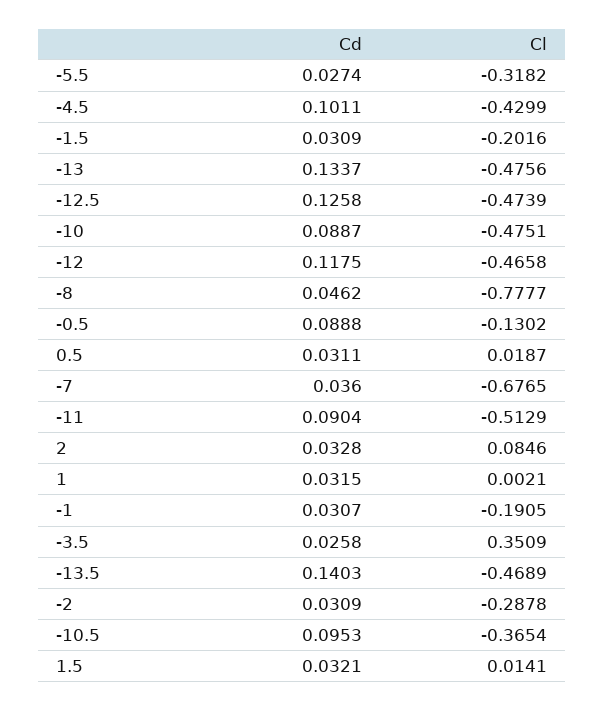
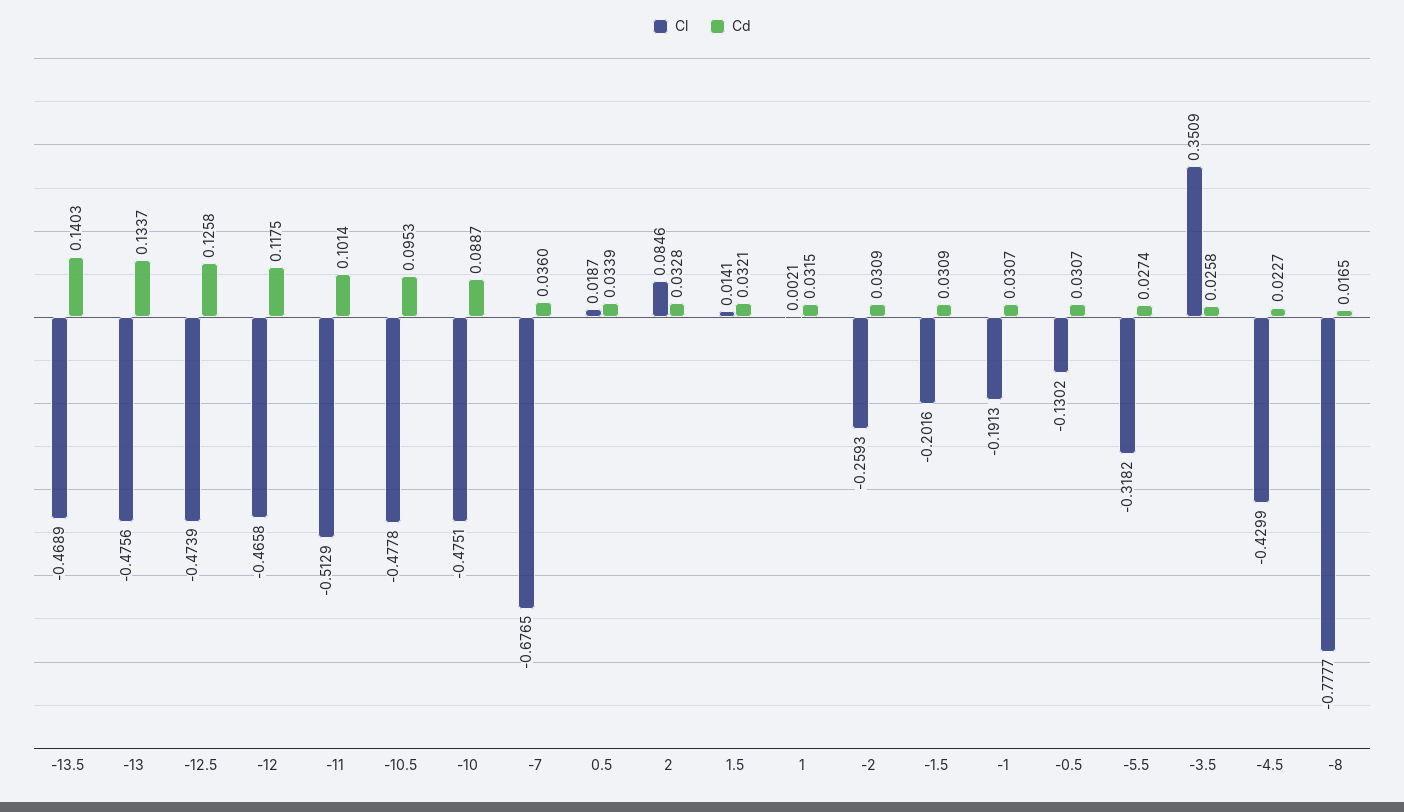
Cd, -4.5: 0.1011 -> 0.0227
Cd, -8: 0.0462 -> 0.0165
Cd, -0.5: 0.0888 -> 0.0307
Cd, 0.5: 0.0311 -> 0.0339
Cd, -11: 0.0904 -> 0.1014
Cl, -1: -0.1905 -> -0.1913
Cl, -2: -0.2878 -> -0.2593
Cl, -10.5: -0.3654 -> -0.4778

